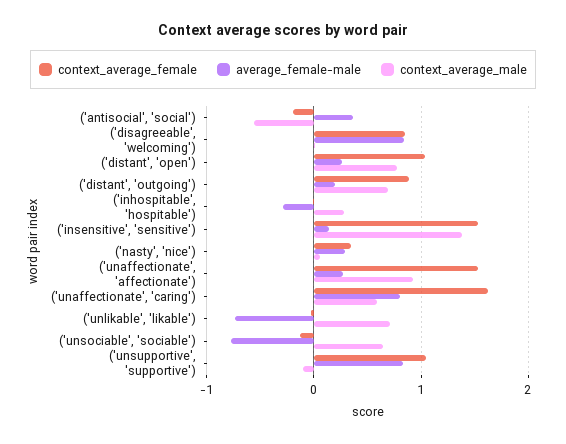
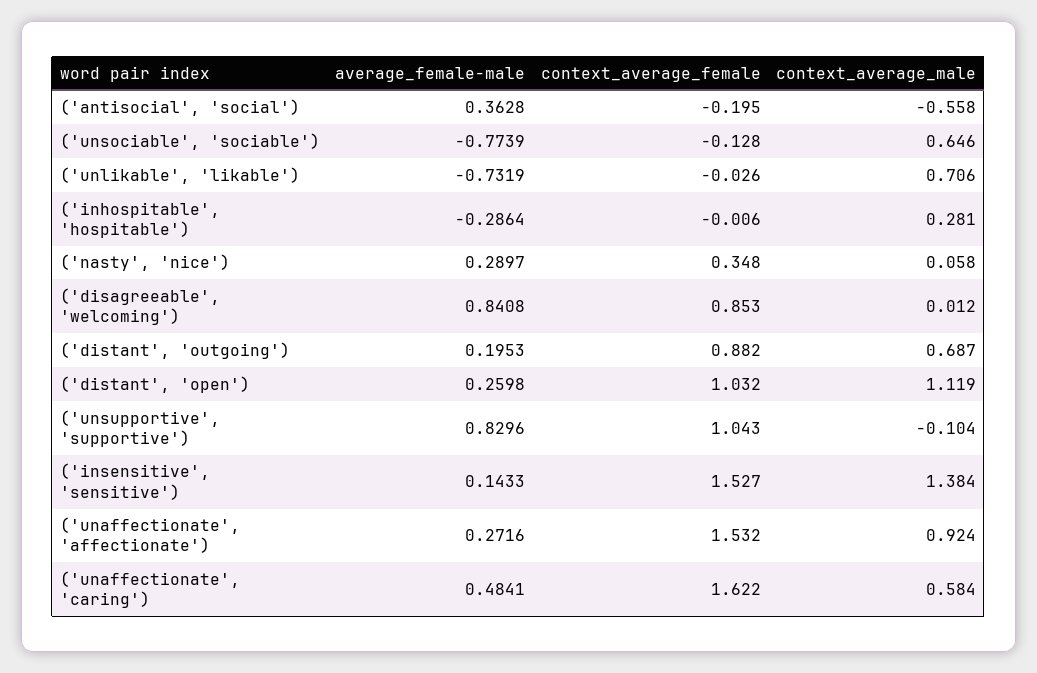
context_average_male, ('distant', 'open'): 0.8 -> 1.119
average_female-male, ('unaffectionate', 'caring'): 0.8 -> 0.4841

